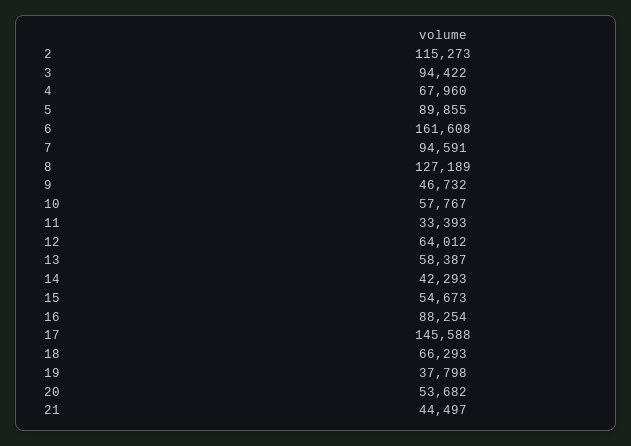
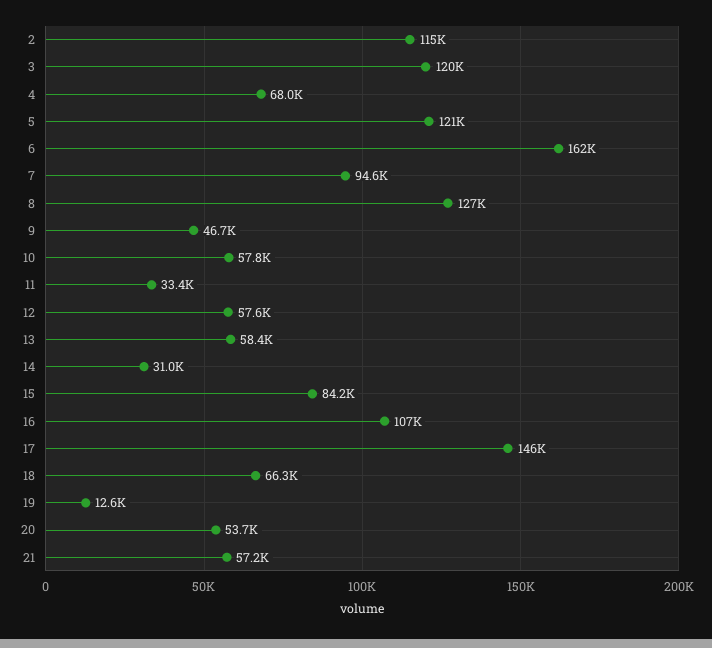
3: 94422 -> 120000
5: 89855 -> 121000
12: 64012 -> 57600
14: 42293 -> 31000
15: 54673 -> 84200
16: 88254 -> 107000
19: 37798 -> 12600
21: 44497 -> 57200

